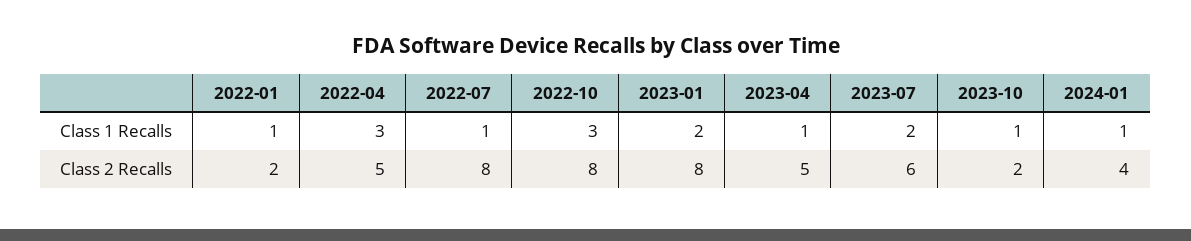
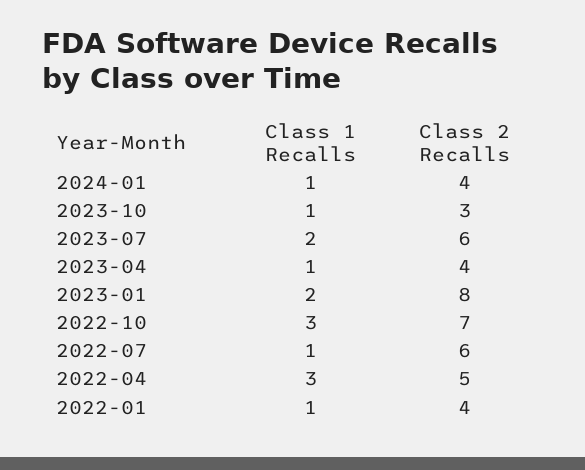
2022-01, Class 2 Recalls: 2 -> 4
2022-07, Class 2 Recalls: 8 -> 6
2022-10, Class 2 Recalls: 8 -> 7
2023-04, Class 2 Recalls: 5 -> 4
2023-10, Class 2 Recalls: 2 -> 3

